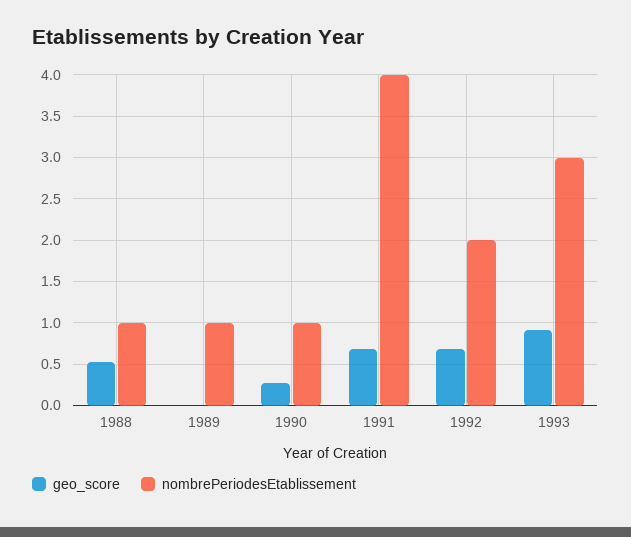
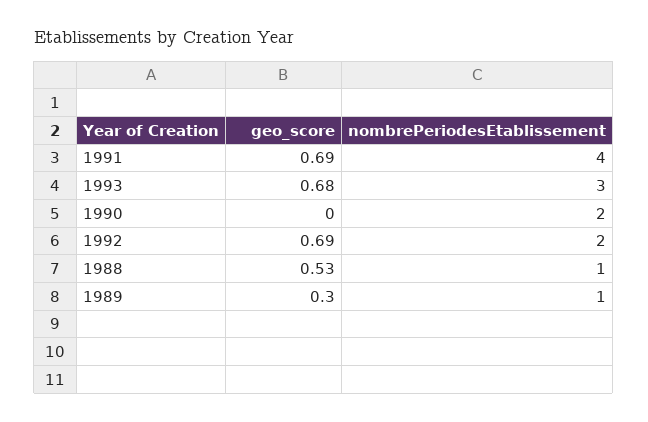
geo_score, 1989: 0 -> 0.3
geo_score, 1990: 0.3 -> 0
nombrePeriodesEtablissement, 1990: 1 -> 2
geo_score, 1993: 0.9 -> 0.68

